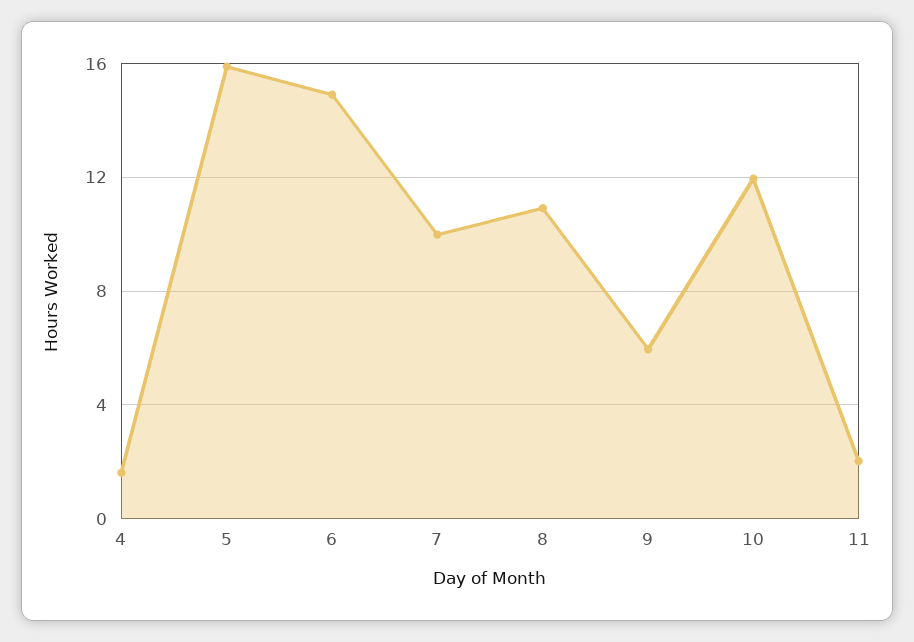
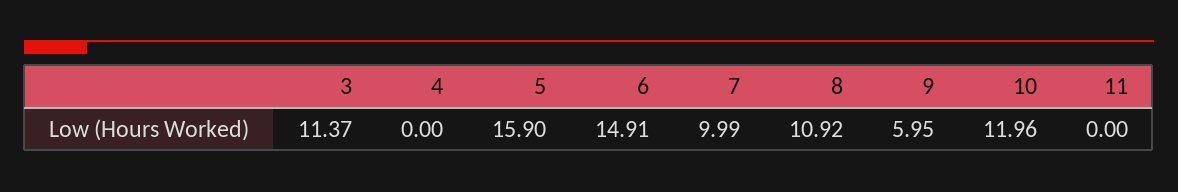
4: 1.5 -> 0
11: 2 -> 0
3: none -> 11.37

